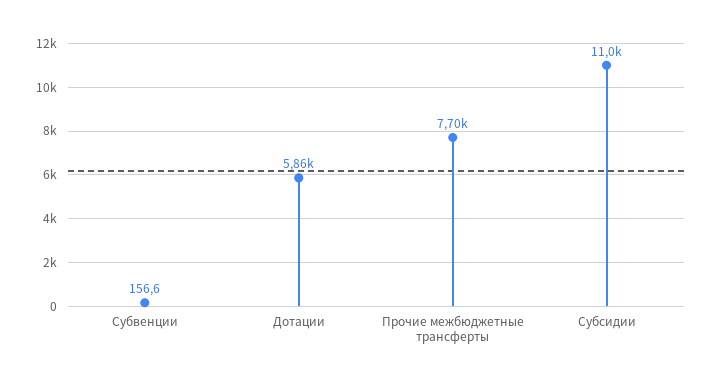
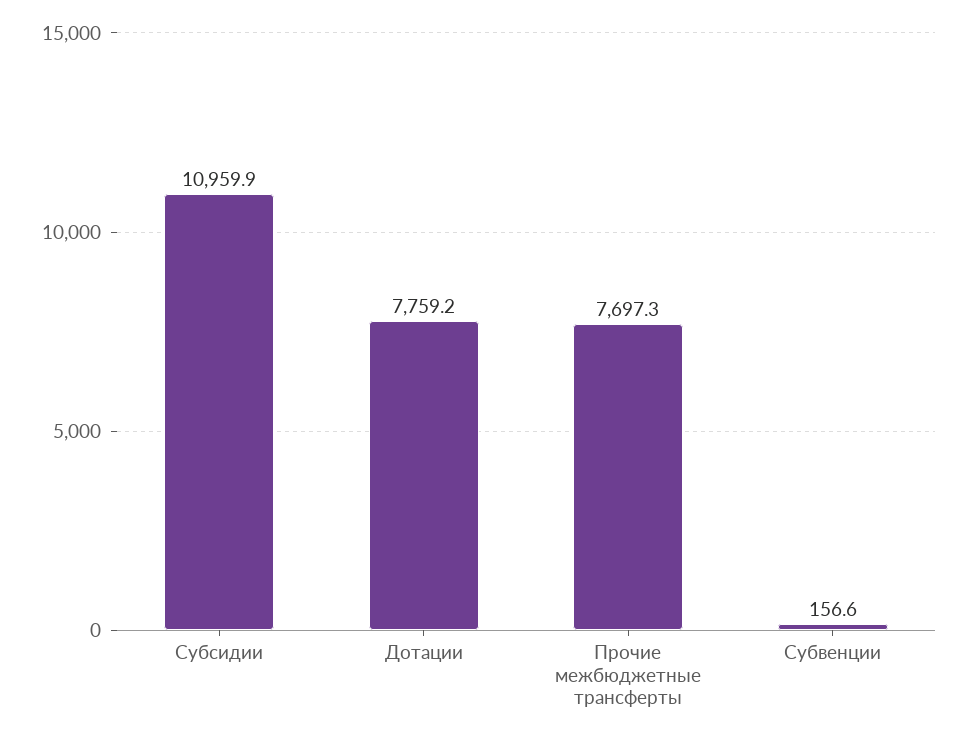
Дотации: 5860 -> 7759.2

